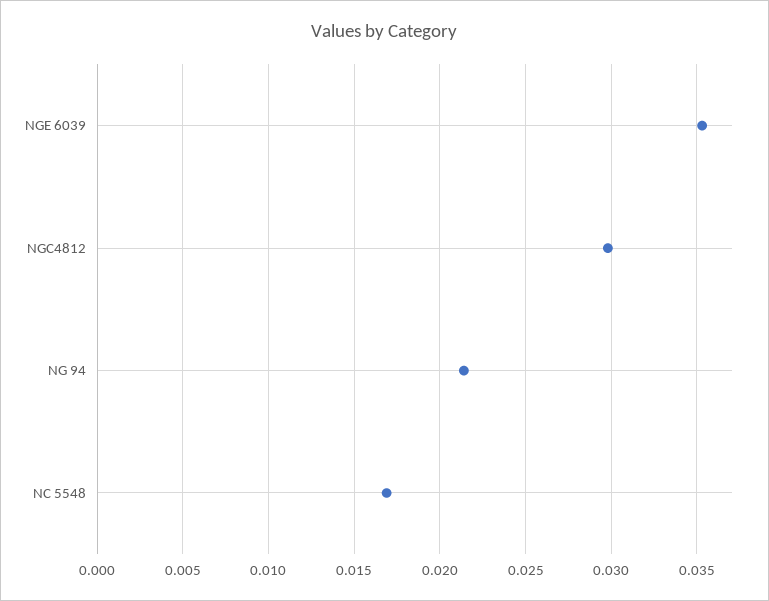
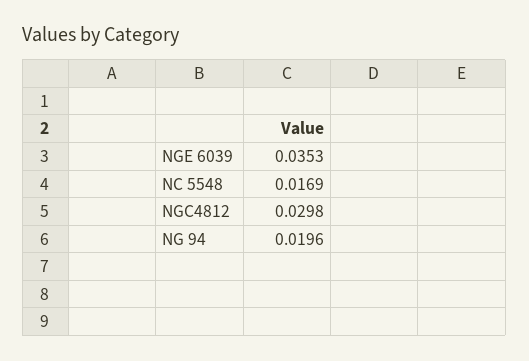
NG 94: 0.0215 -> 0.0196

